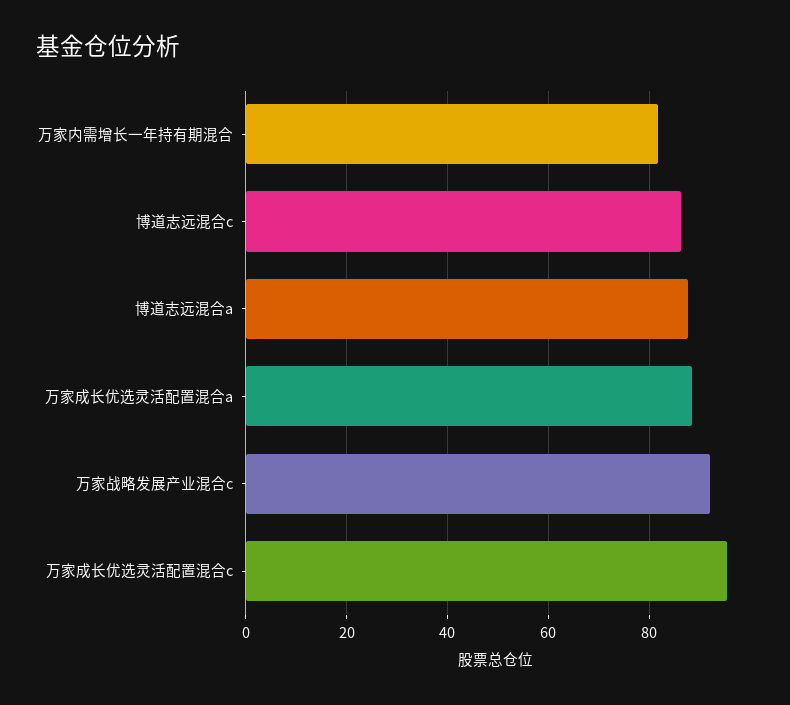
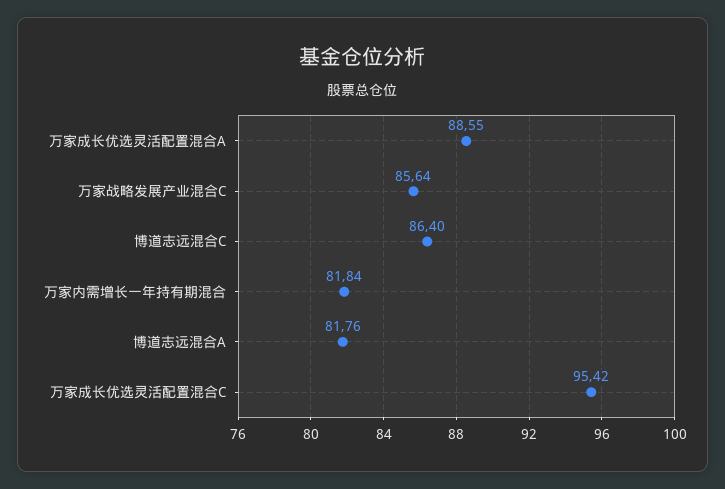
博道志远混合a: 88 -> 81.76
万家战略发展产业混合c: 92 -> 85.64

